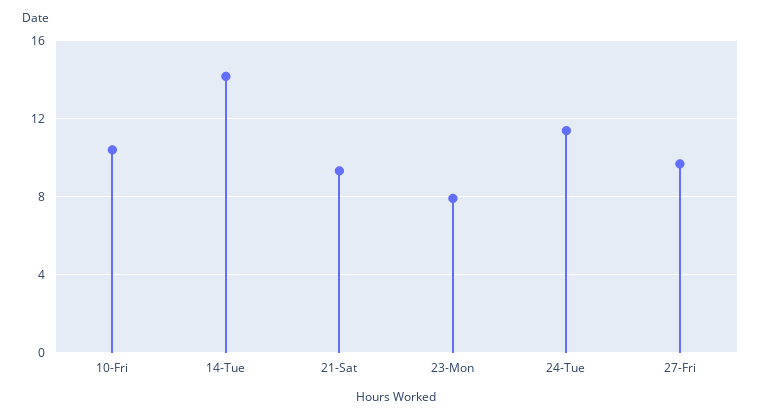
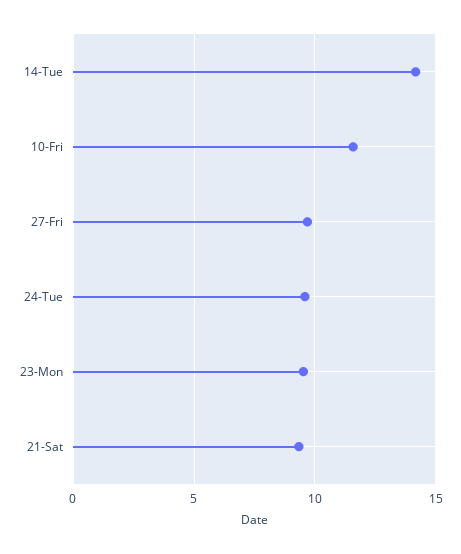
10-Fri: 10.5 -> 11.5
23-Mon: 8 -> 9.5
24-Tue: 11.5 -> 9.5

